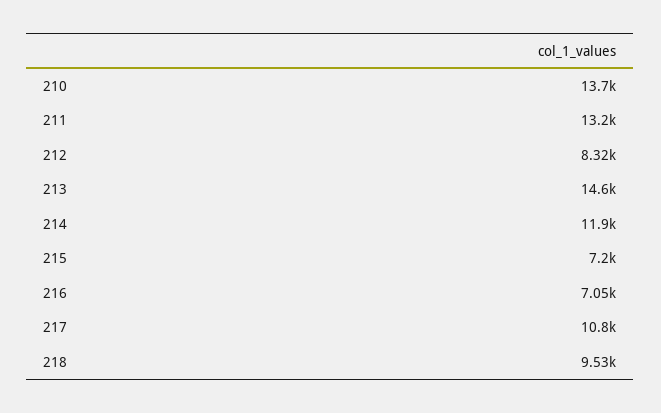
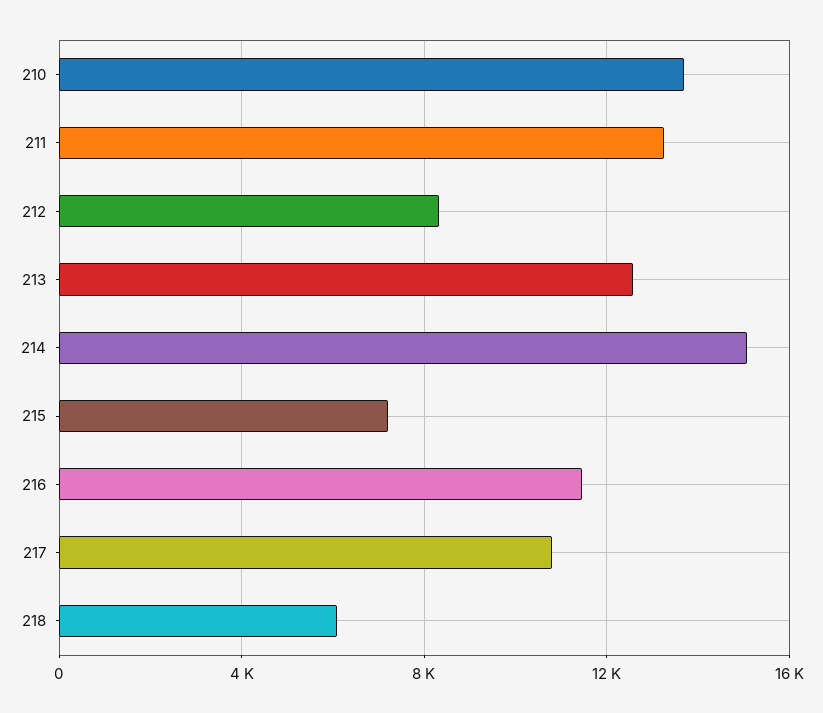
213: 14600 -> 12500
214: 11900 -> 15000
216: 7050 -> 11500
218: 9530 -> 6000

